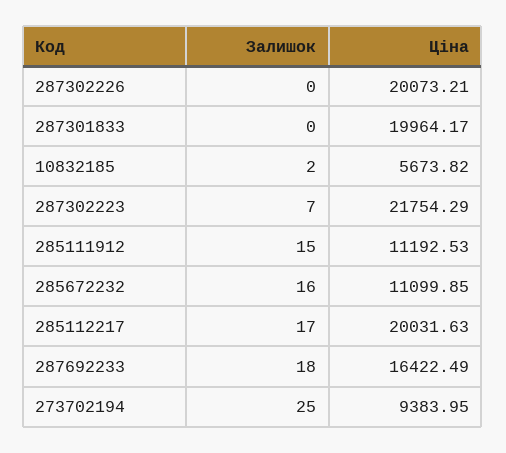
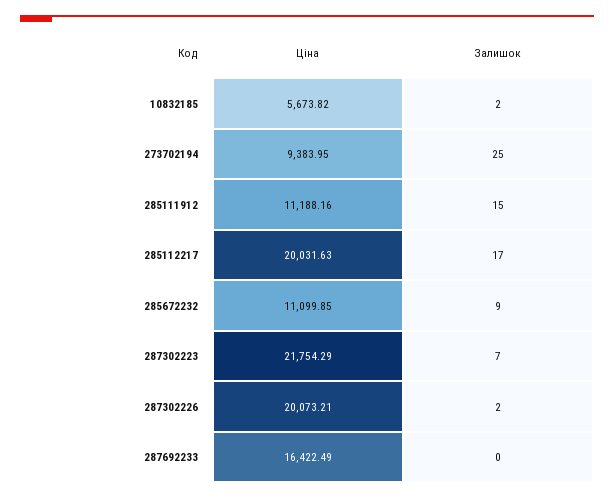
Залишок, 287302226: 0 -> 2
Залишок, 287301833: 0 -> none
Ціна, 287301833: 19964.17 -> none
Ціна, 285111912: 11192.53 -> 11188.16
Залишок, 285672232: 16 -> 9
Залишок, 287692233: 18 -> 0

